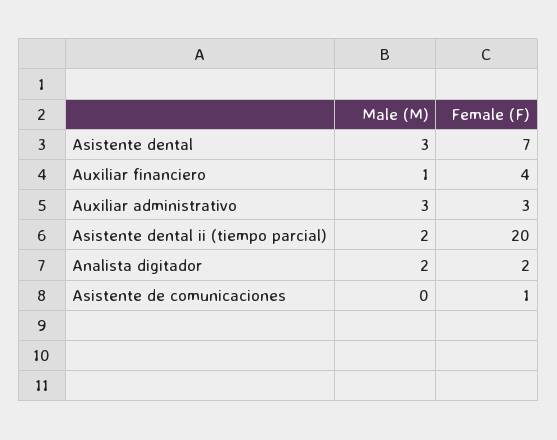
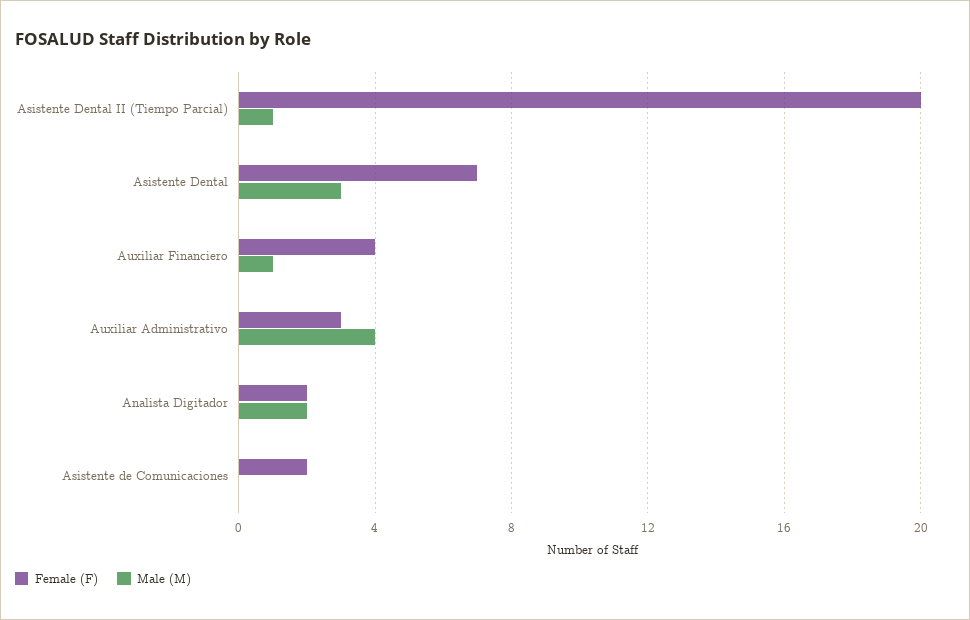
Male (M), Auxiliar administrativo: 3 -> 4
Male (M), Asistente dental ii (tiempo parcial): 2 -> 1
Female (F), Asistente de comunicaciones: 1 -> 2

